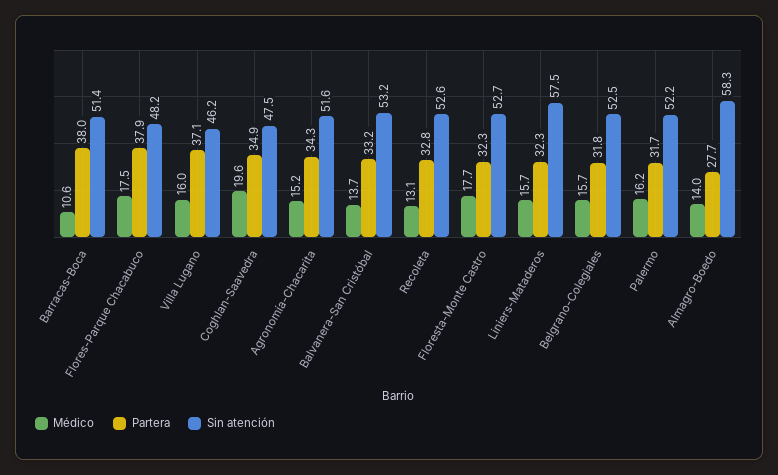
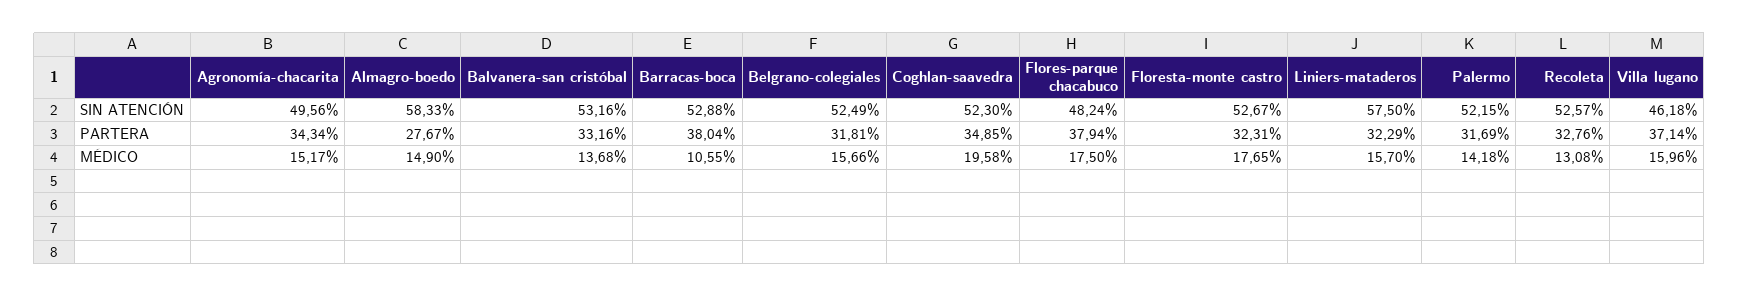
Sin atención, Barracas-Boca: 51.4 -> 52.88
Sin atención, Coghlan-Saavedra: 47.5 -> 52.3
Sin atención, Agronomía-Chacarita: 51.6 -> 49.56
Médico, Palermo: 16.2 -> 14.18
Médico, Almagro-Boedo: 14 -> 14.9

